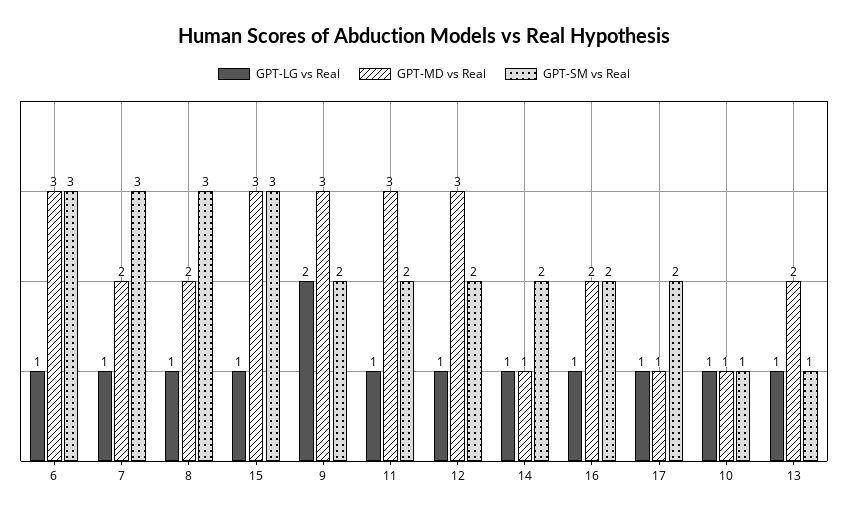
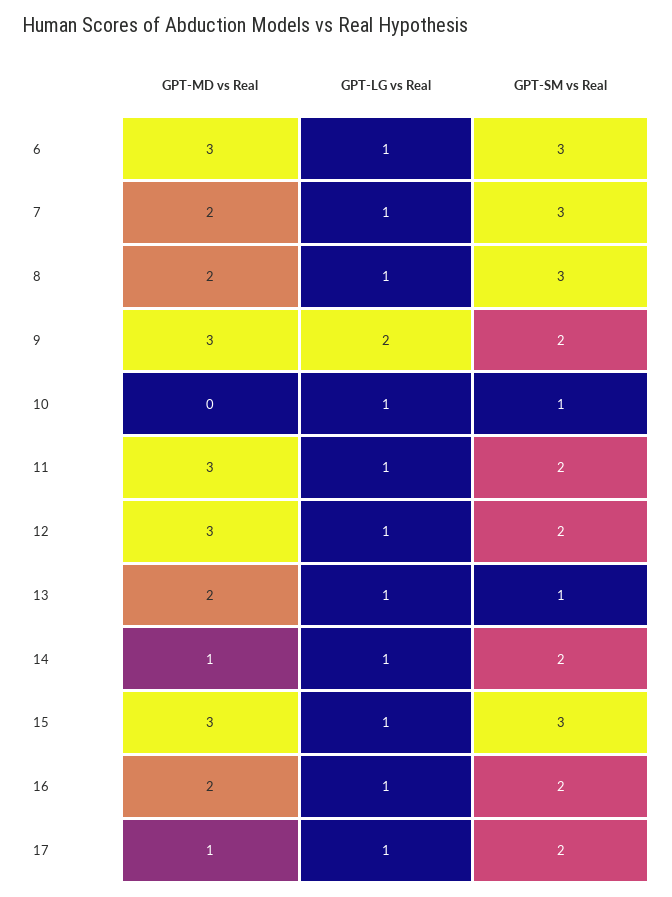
GPT-MD vs Real, 10: 1 -> 0

